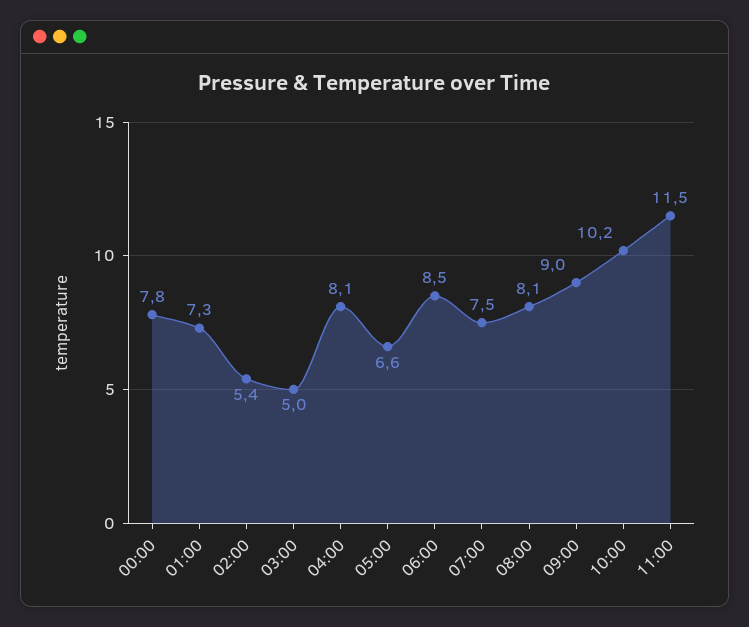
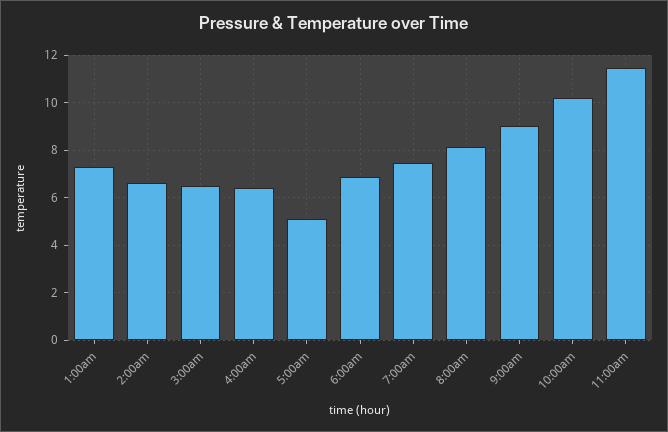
00:00: 7.8 -> none
02:00: 5.4 -> 6.5
03:00: 5 -> 6.5
04:00: 8.1 -> 6.5
05:00: 6.6 -> 5
06:00: 8.5 -> 7

